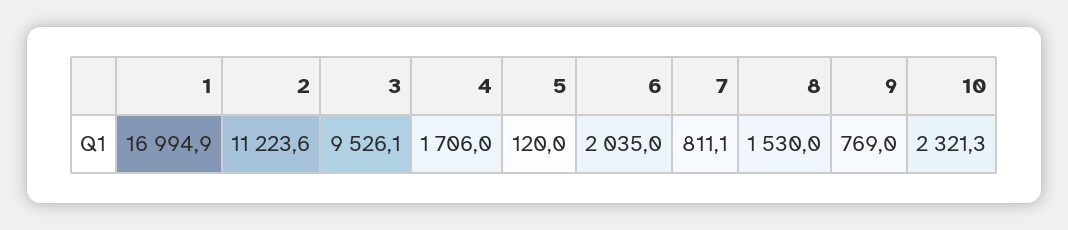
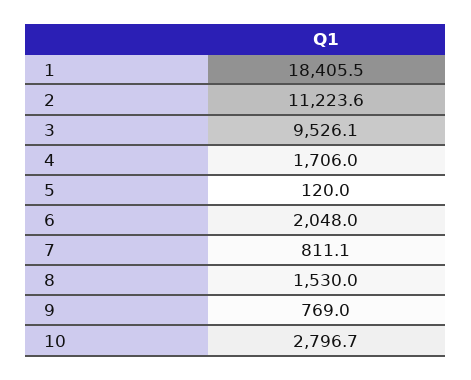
1: 16994.9 -> 18405.5
6: 2035 -> 2048
10: 2321.3 -> 2796.7

